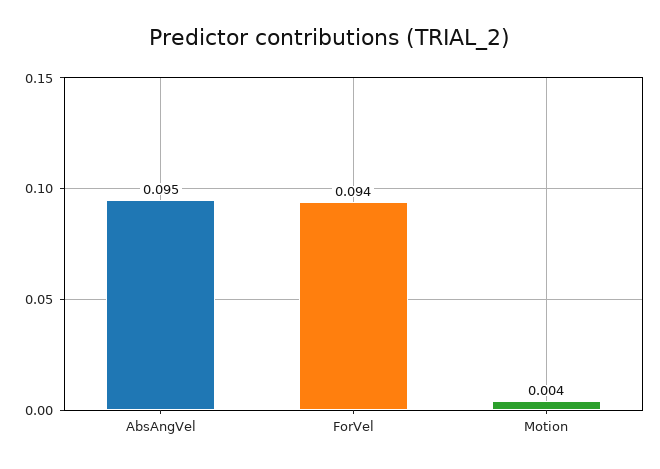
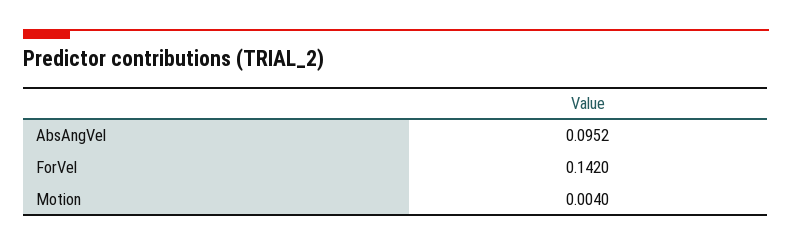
ForVel: 0.094 -> 0.142

